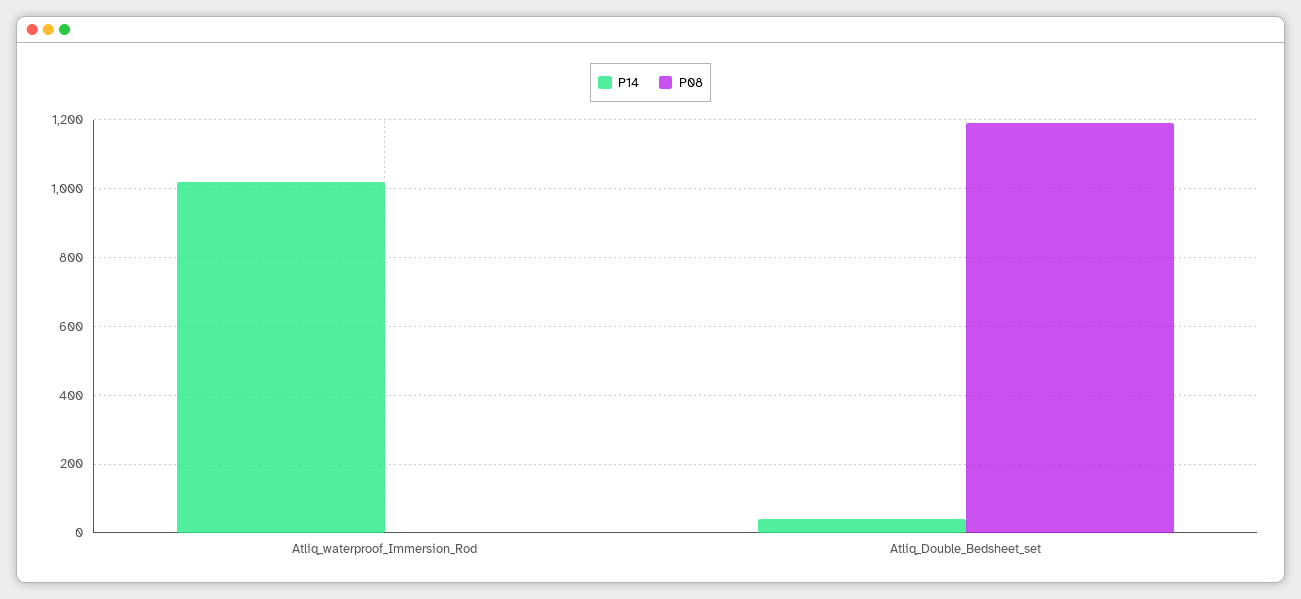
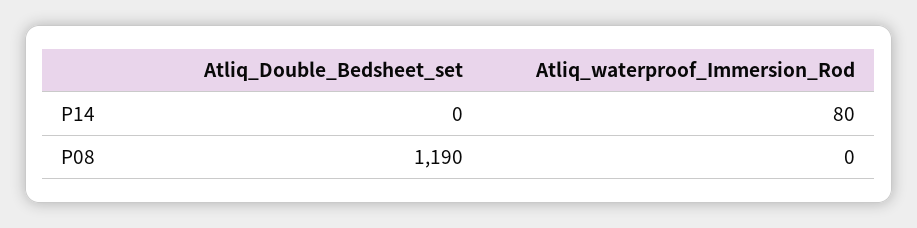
P14, Atliq_waterproof_Immersion_Rod: 1020 -> 80
P14, Atliq_Double_Bedsheet_set: 40 -> 0

